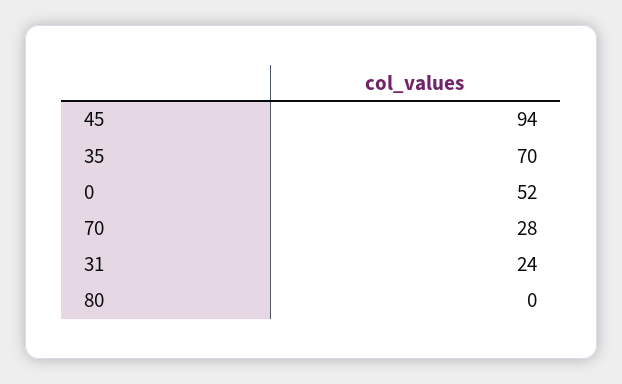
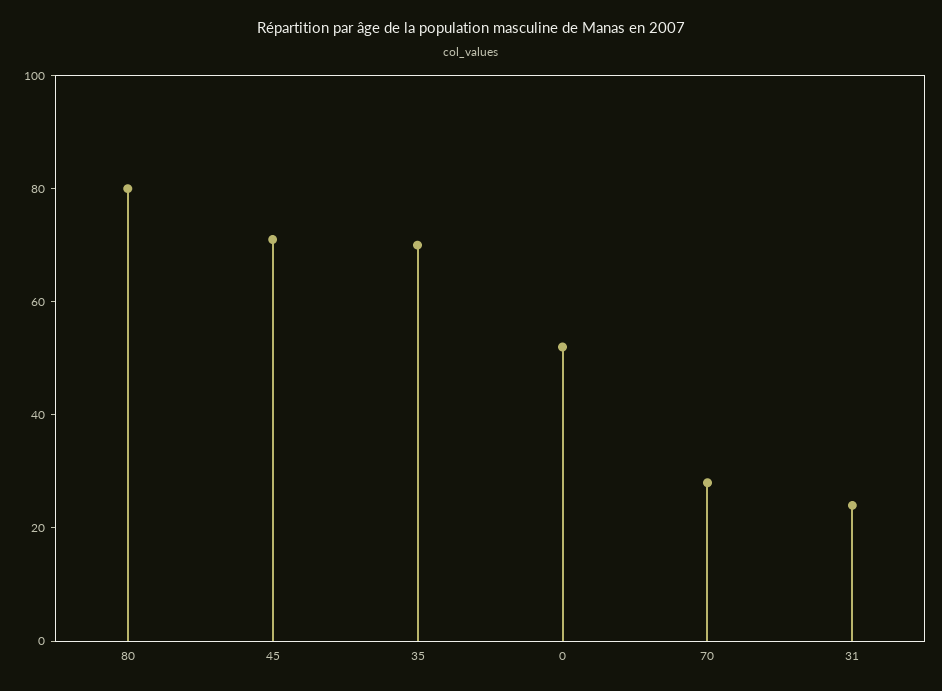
45: 94 -> 70
80: 0 -> 80

